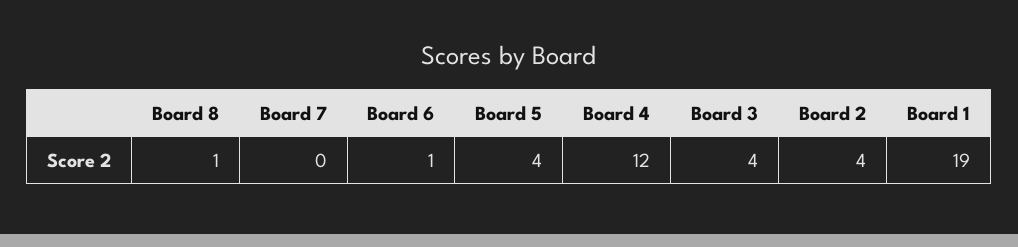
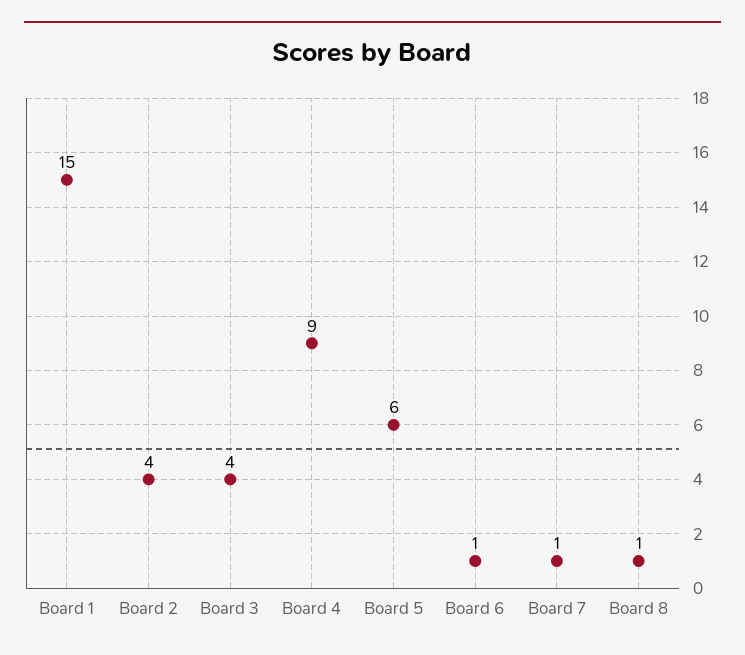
Board 7: 0 -> 1
Board 5: 4 -> 6
Board 4: 12 -> 9
Board 1: 19 -> 15

